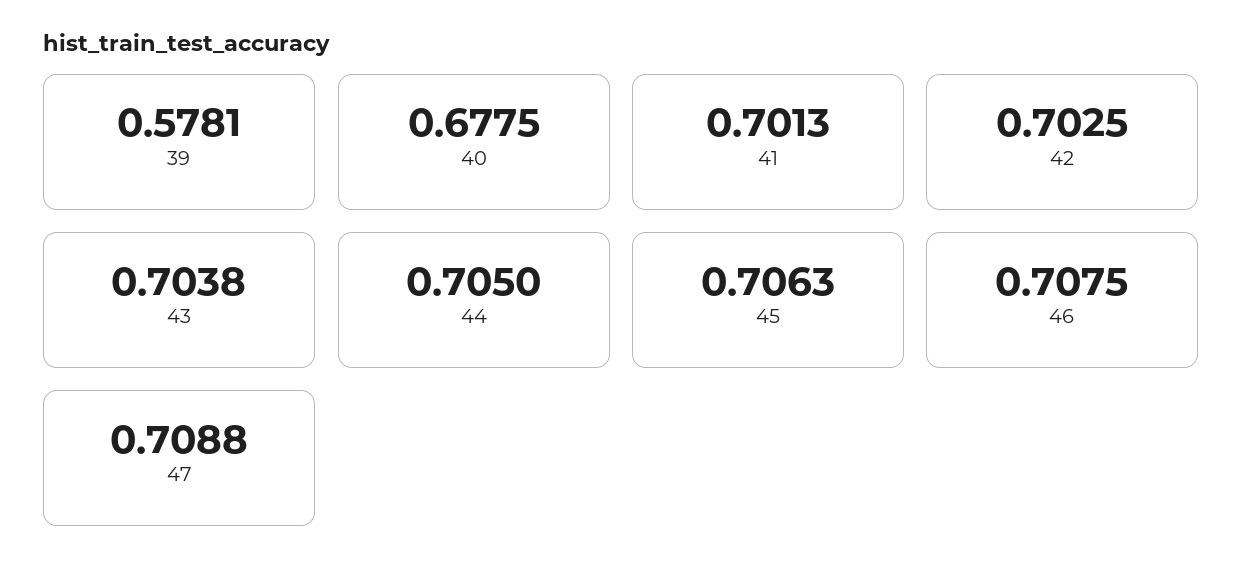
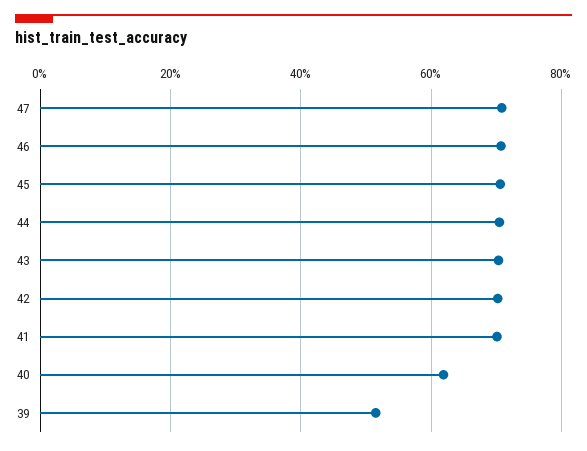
39: 0.5781 -> 0.52
40: 0.6775 -> 0.62

